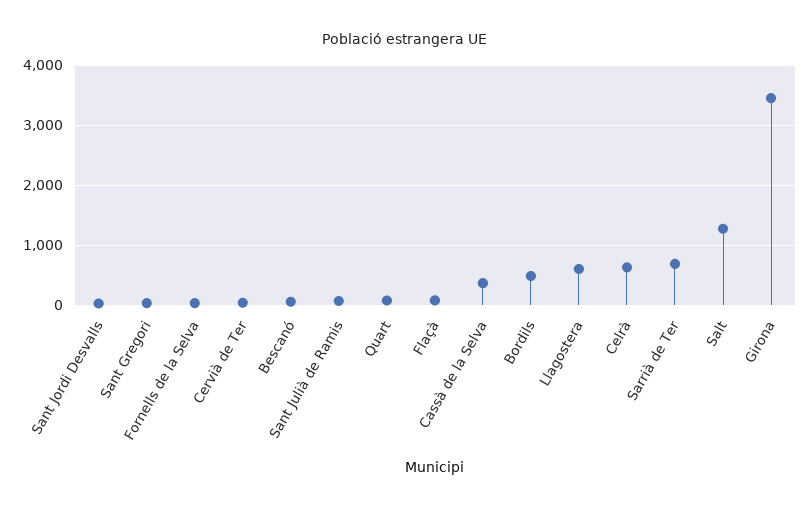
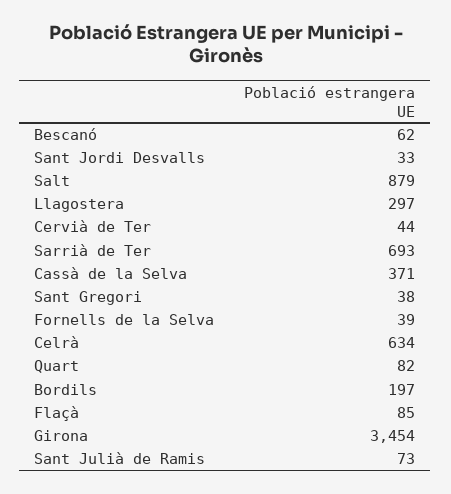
Bordils: 500 -> 197
Llagostera: 600 -> 297
Salt: 1300 -> 879

